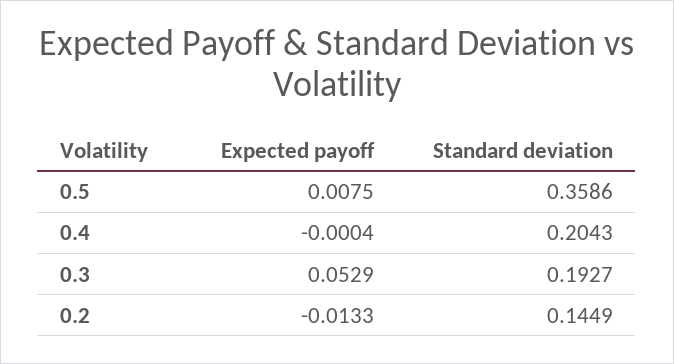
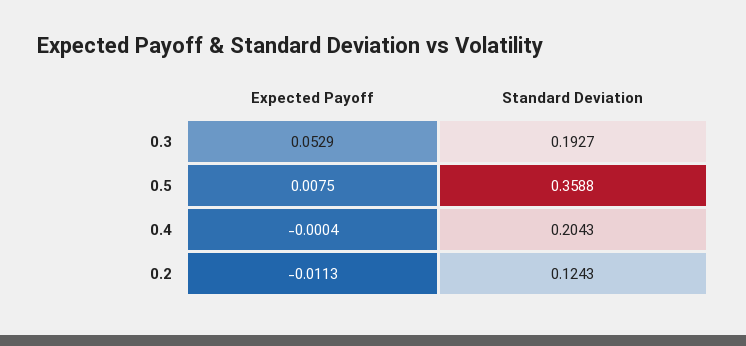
Standard deviation, 0.5: 0.3586 -> 0.3588
Expected payoff, 0.2: -0.0133 -> -0.0113
Standard deviation, 0.2: 0.1449 -> 0.1243

